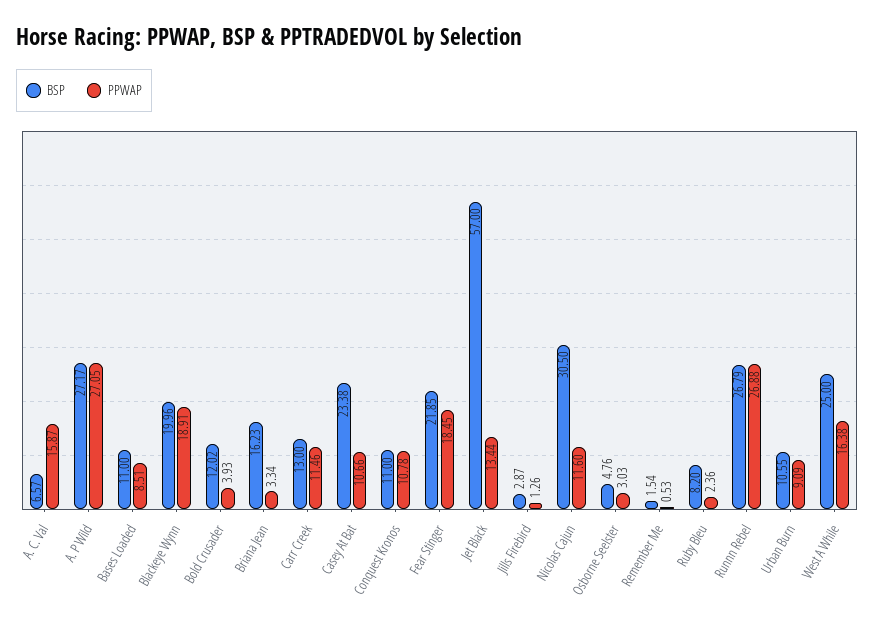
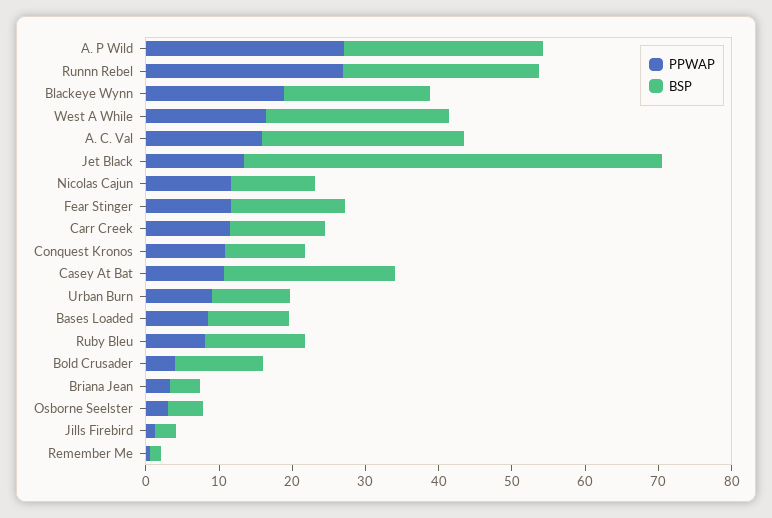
BSP, A. C. Val: 6.57 -> 28
BSP, Briana Jean: 16.23 -> 4
BSP, Fear Stinger: 21.85 -> 16
PPWAP, Fear Stinger: 18.45 -> 12
BSP, Nicolas Cajun: 30.5 -> 12
BSP, Ruby Bleu: 8.2 -> 14
PPWAP, Ruby Bleu: 2.36 -> 8

